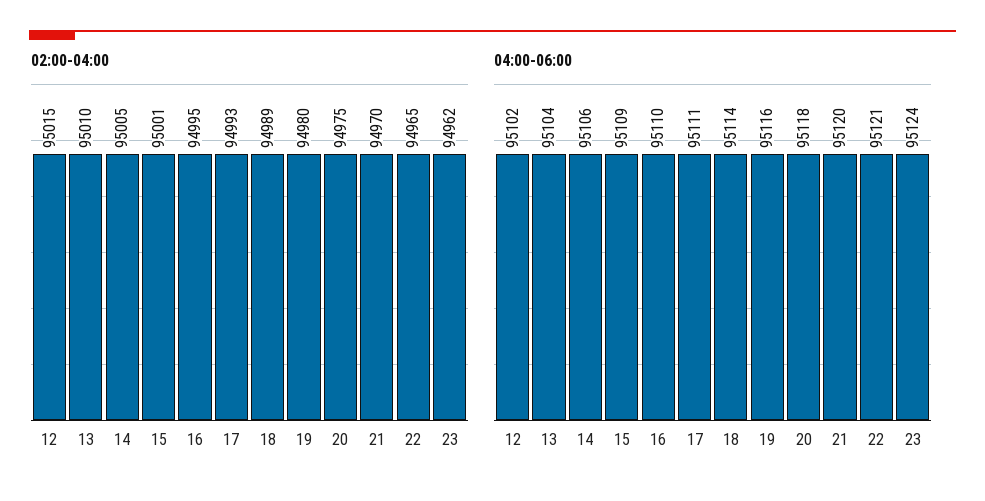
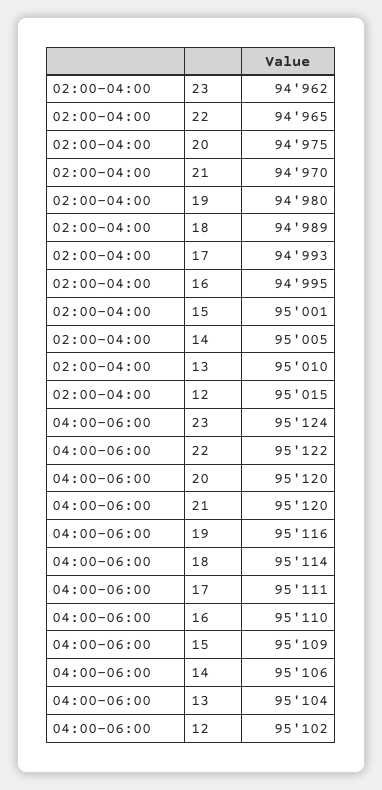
04:00-06:00, 20: 95118 -> 95120
04:00-06:00, 22: 95121 -> 95122

